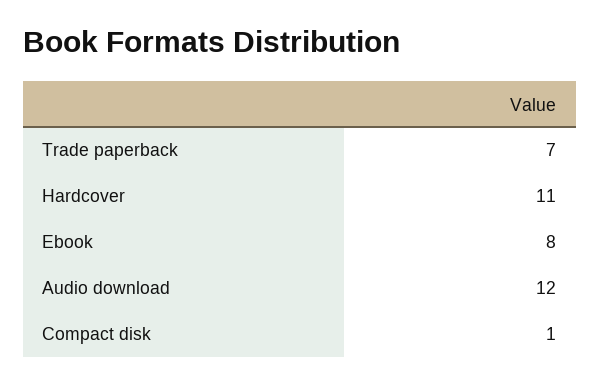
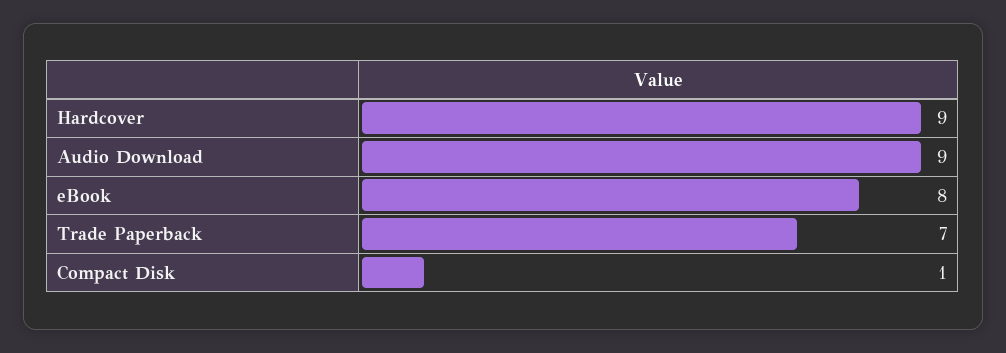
Hardcover: 11 -> 9
Audio download: 12 -> 9

